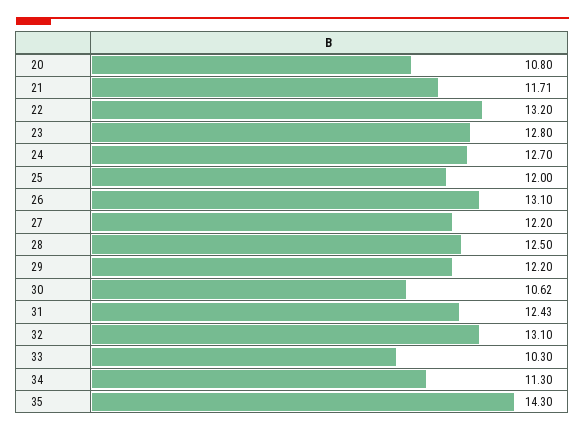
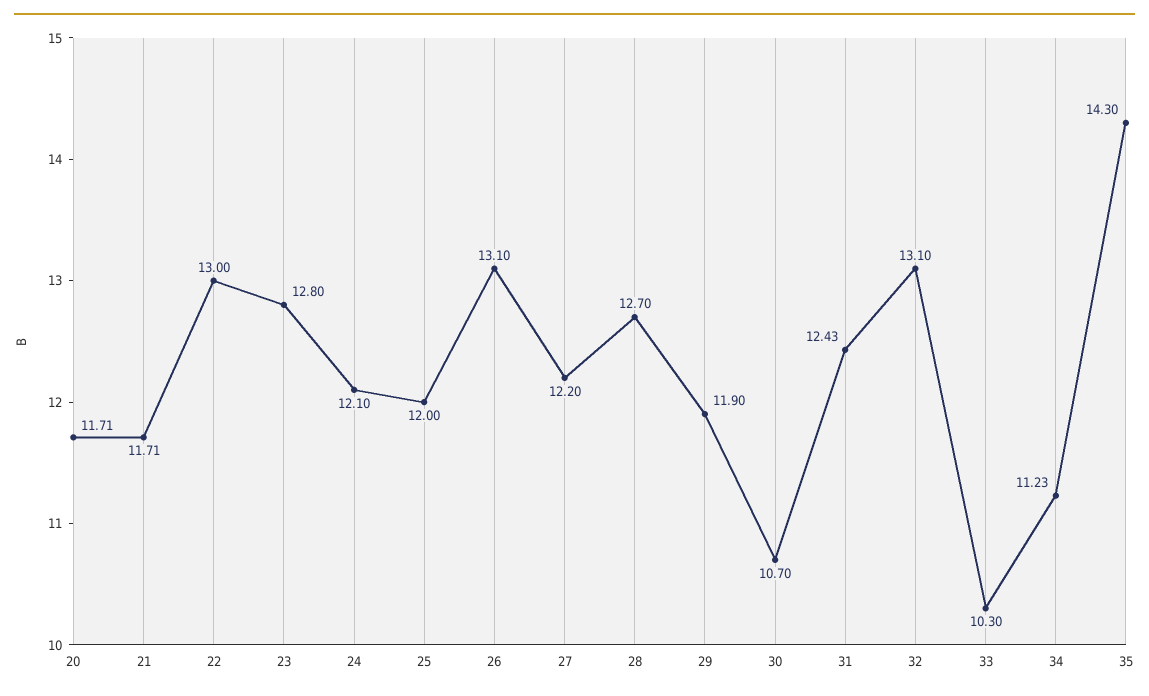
20: 10.8 -> 11.71
22: 13.2 -> 13
24: 12.7 -> 12.1
28: 12.5 -> 12.7
29: 12.2 -> 11.9
30: 10.62 -> 10.7
34: 11.3 -> 11.23

